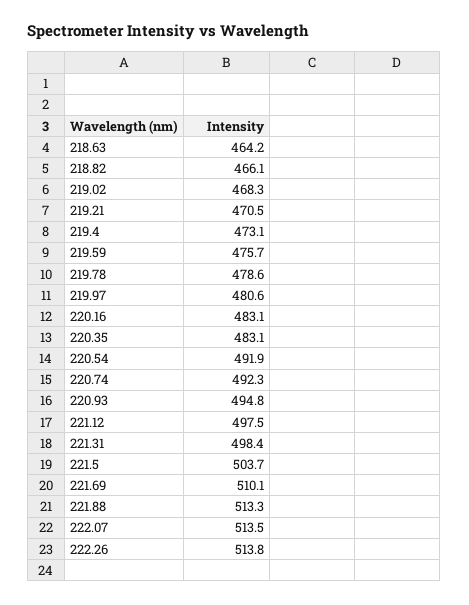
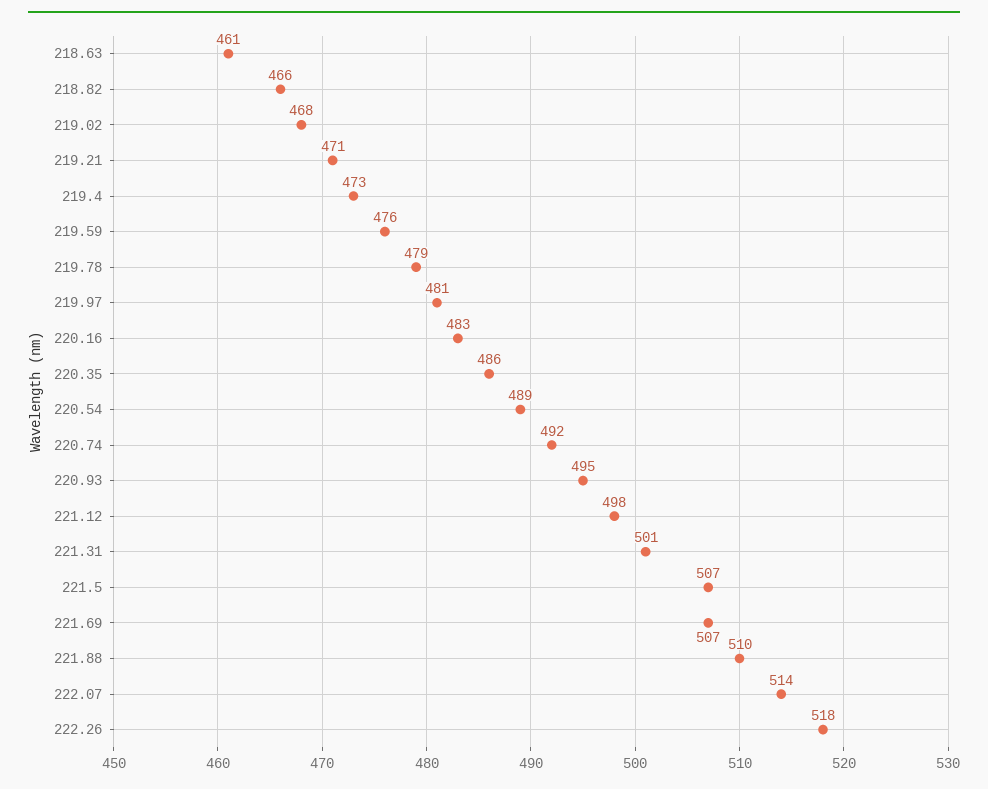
218.63: 464.2 -> 461
220.35: 483.1 -> 486
220.54: 491.9 -> 489
221.31: 498.4 -> 501
221.5: 503.7 -> 507
221.69: 510.1 -> 507
221.88: 513.3 -> 510
222.26: 513.8 -> 518

